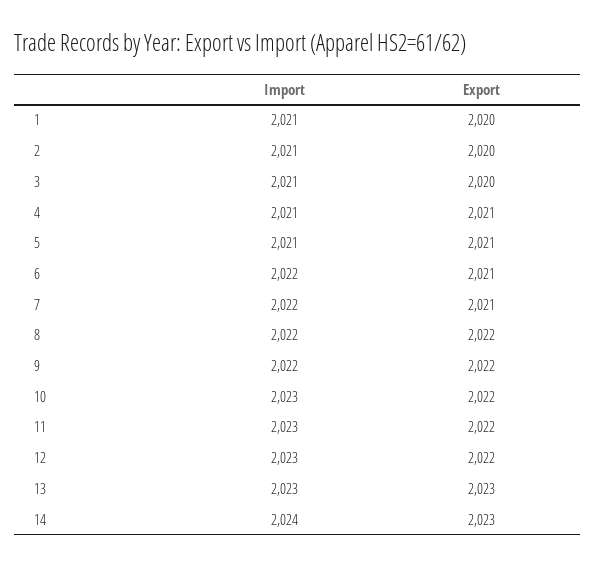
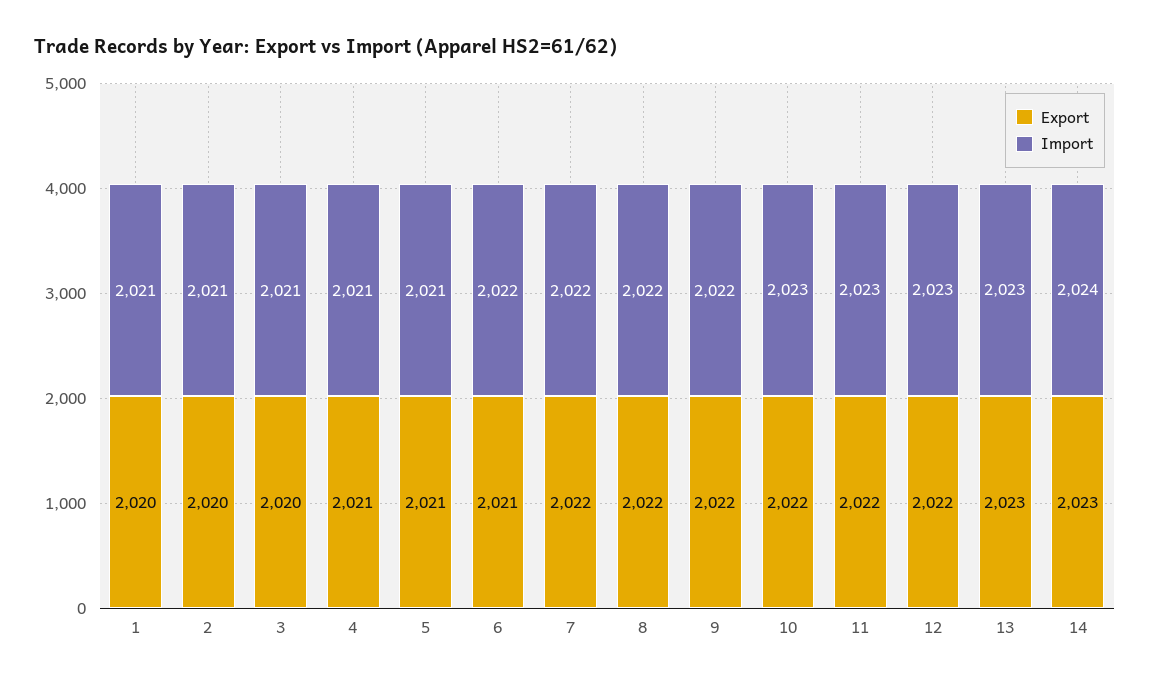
Export, 7: 2021 -> 2022

